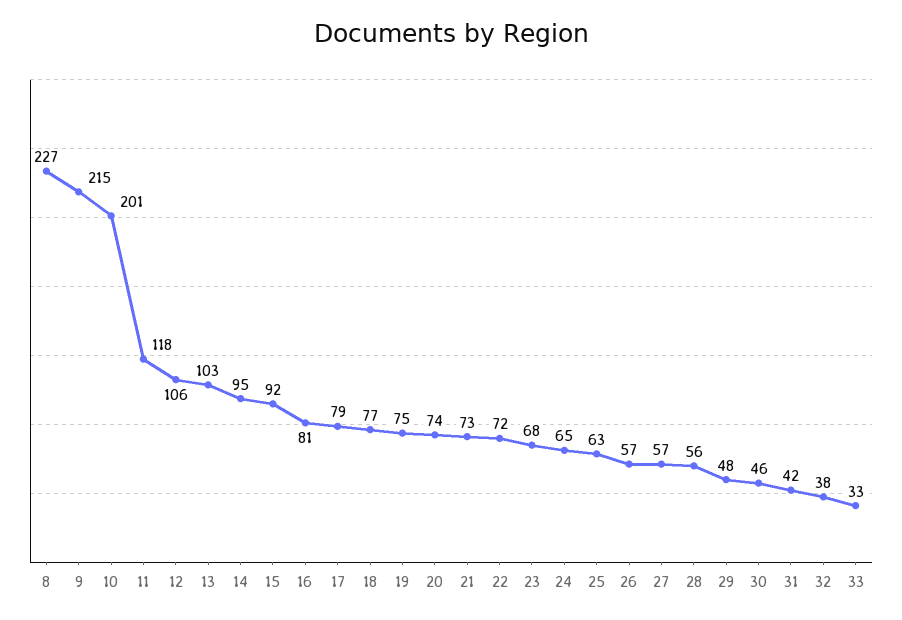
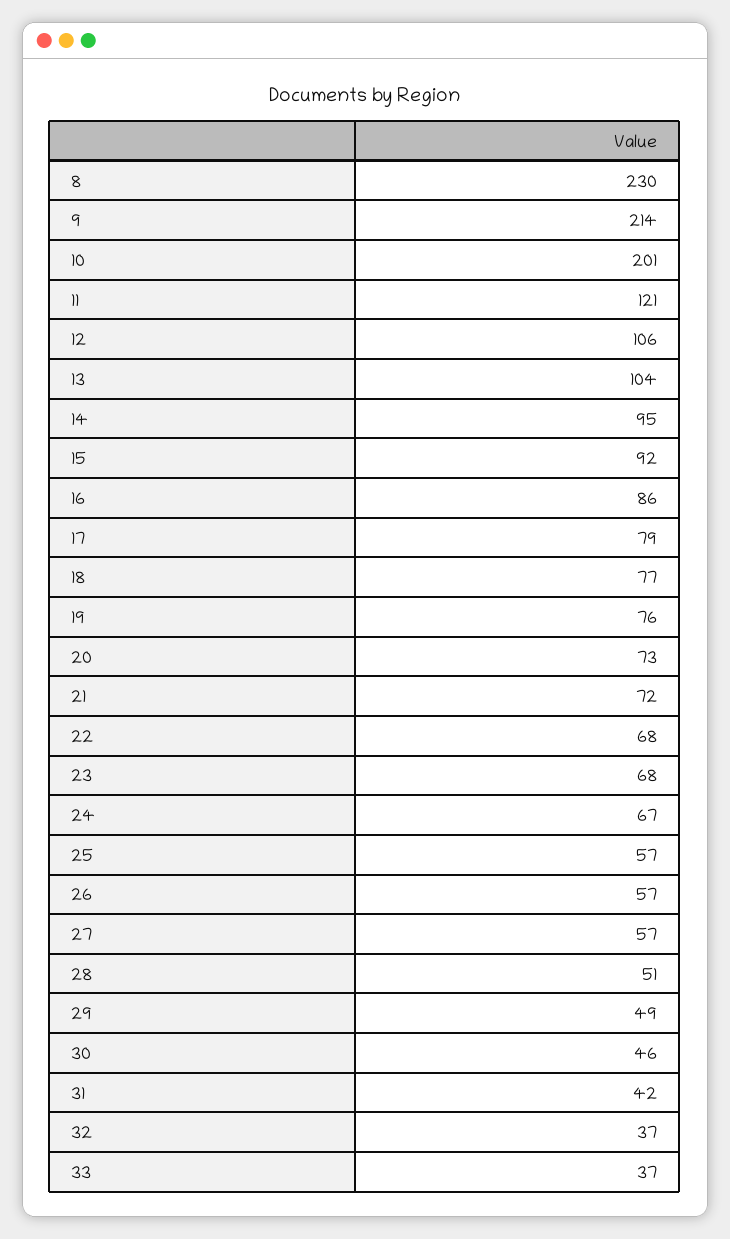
8: 227 -> 230
9: 215 -> 214
11: 118 -> 121
13: 103 -> 104
16: 81 -> 86
19: 75 -> 76
20: 74 -> 73
21: 73 -> 72
22: 72 -> 68
24: 65 -> 67
25: 63 -> 57
28: 56 -> 51
29: 48 -> 49
32: 38 -> 37
33: 33 -> 37

